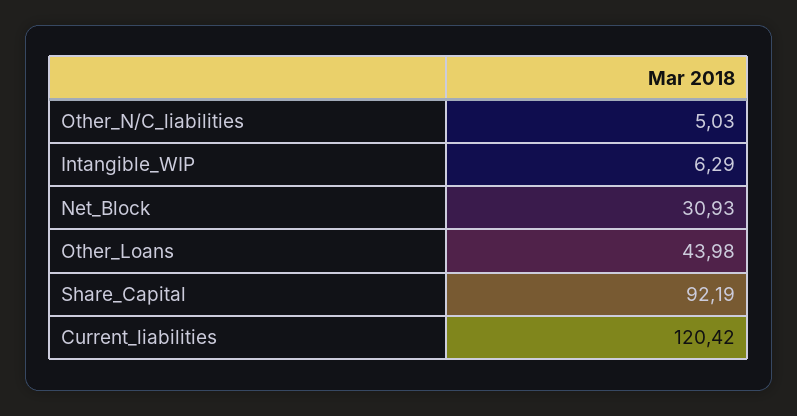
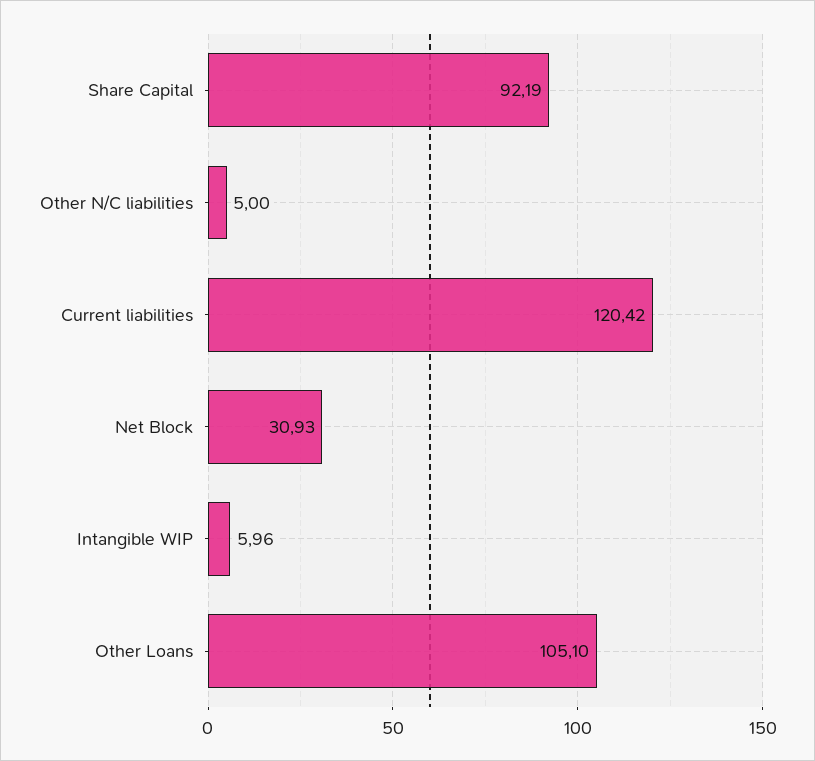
Other_N/C_liabilities: 5.03 -> 5
Intangible_WIP: 6.29 -> 5.96
Other_Loans: 43.98 -> 105.1

